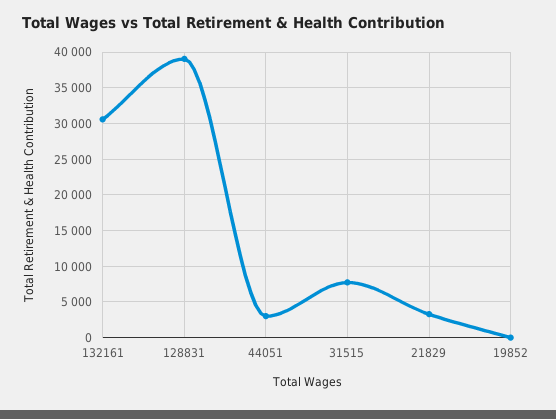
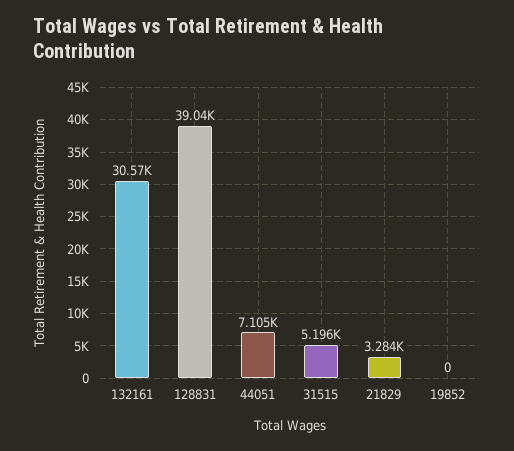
44051: 3000 -> 7105
31515: 8000 -> 5196

